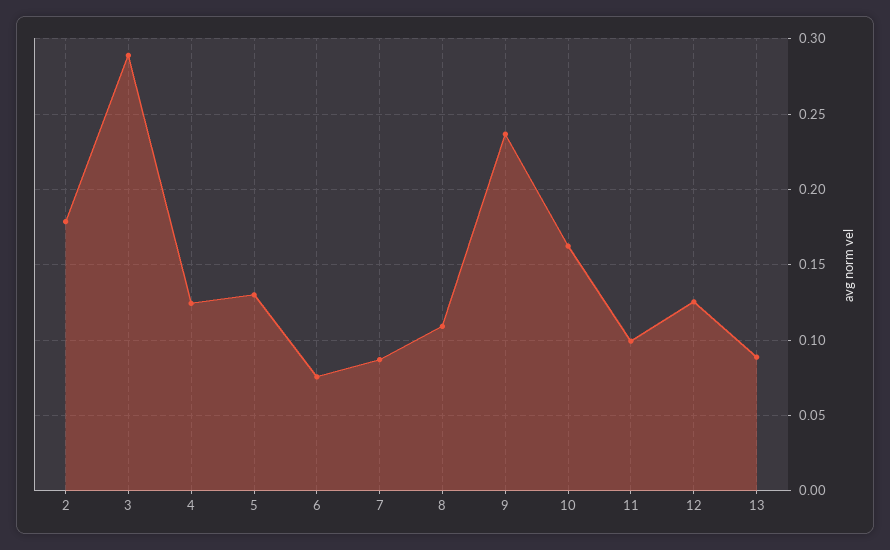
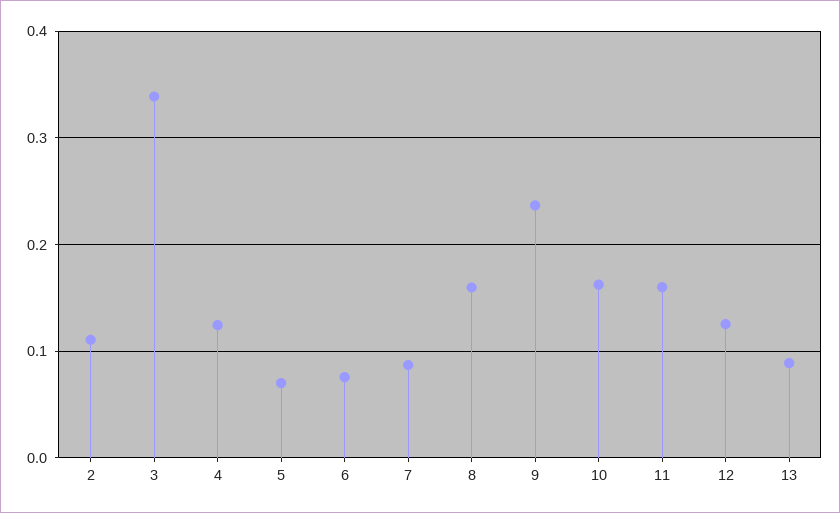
2: 0.18 -> 0.11
3: 0.29 -> 0.34
5: 0.13 -> 0.07
8: 0.11 -> 0.16
11: 0.1 -> 0.16

